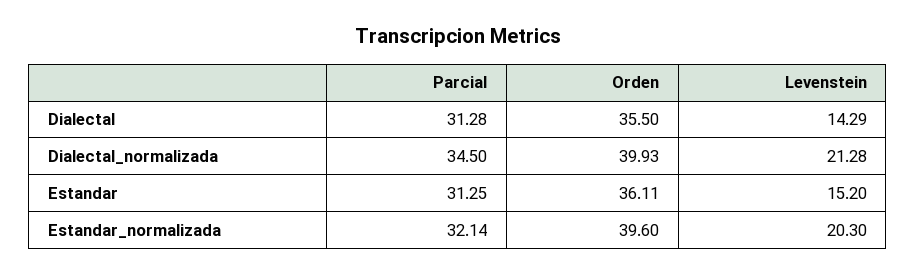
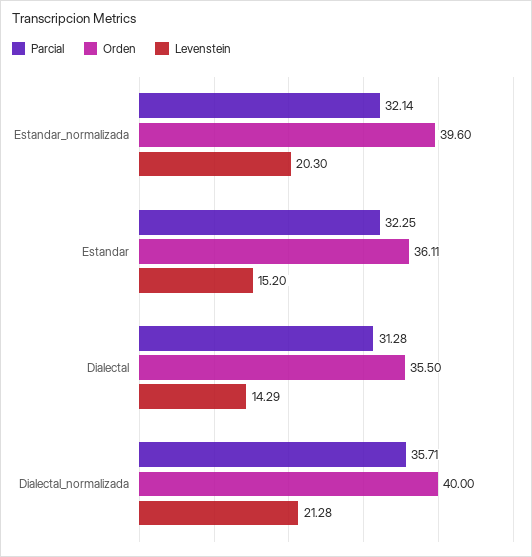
Parcial, Dialectal_normalizada: 34.5 -> 35.71
Orden, Dialectal_normalizada: 39.93 -> 40
Parcial, Estandar: 31.25 -> 32.25

